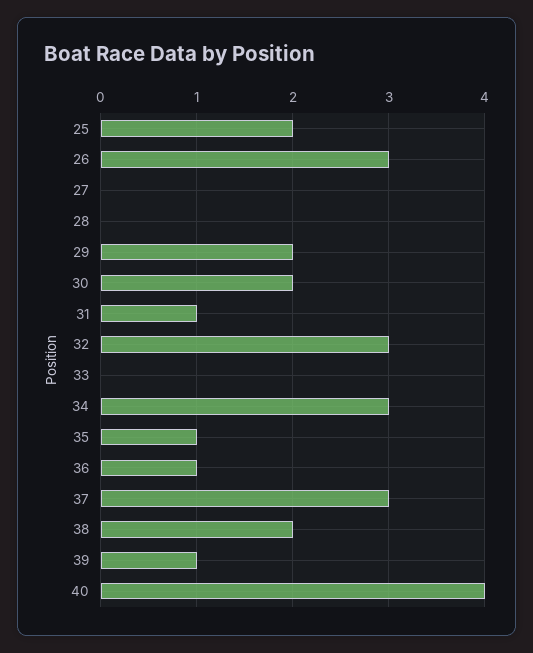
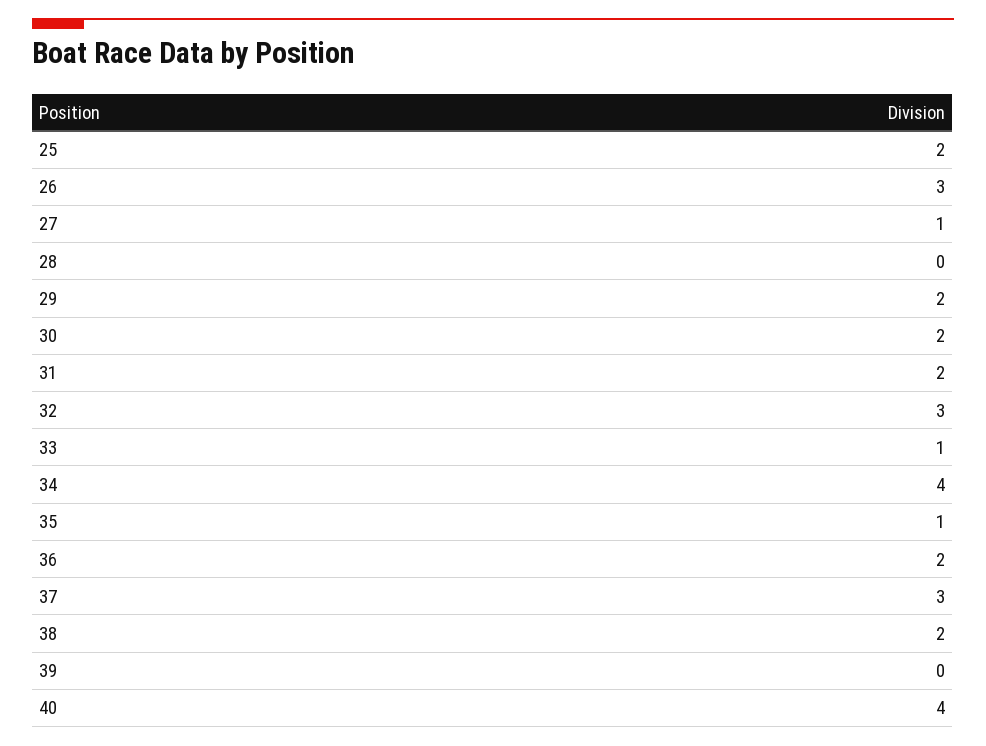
27: 0 -> 1
31: 1 -> 2
33: 0 -> 1
34: 3 -> 4
36: 1 -> 2
39: 1 -> 0

